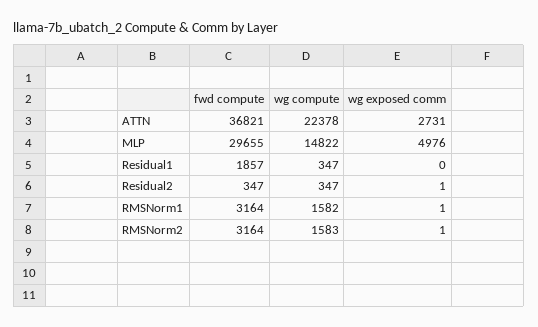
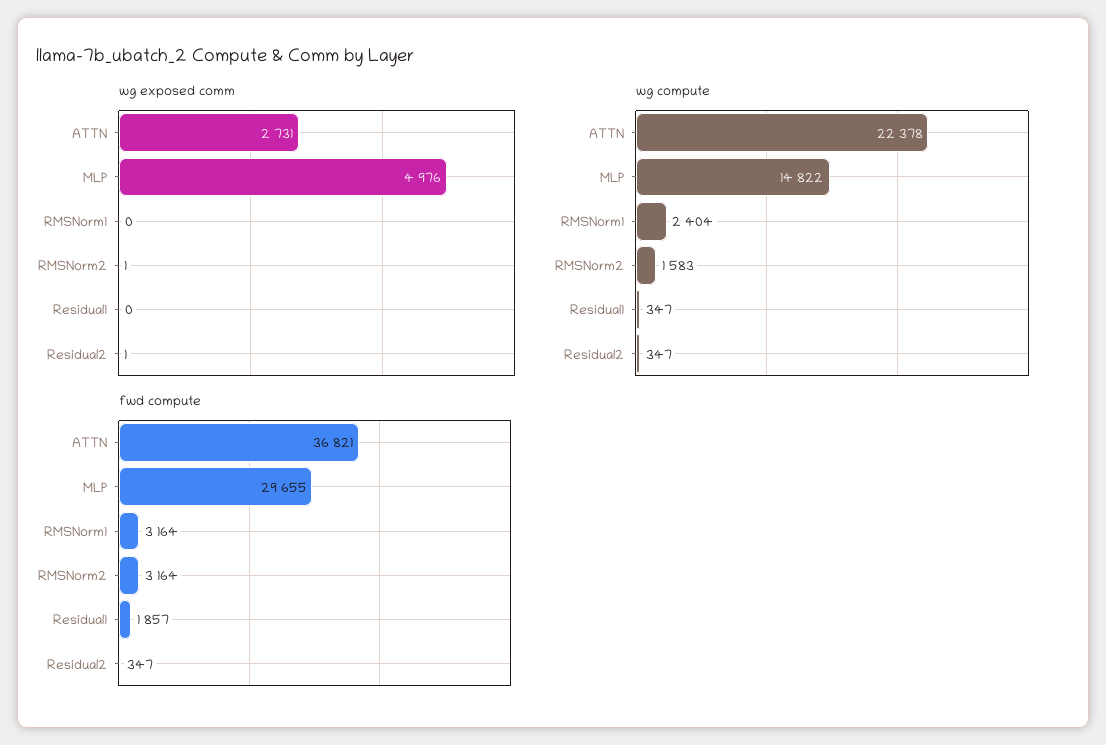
wg compute, RMSNorm1: 1582 -> 2404
wg exposed comm, RMSNorm1: 1 -> 0

